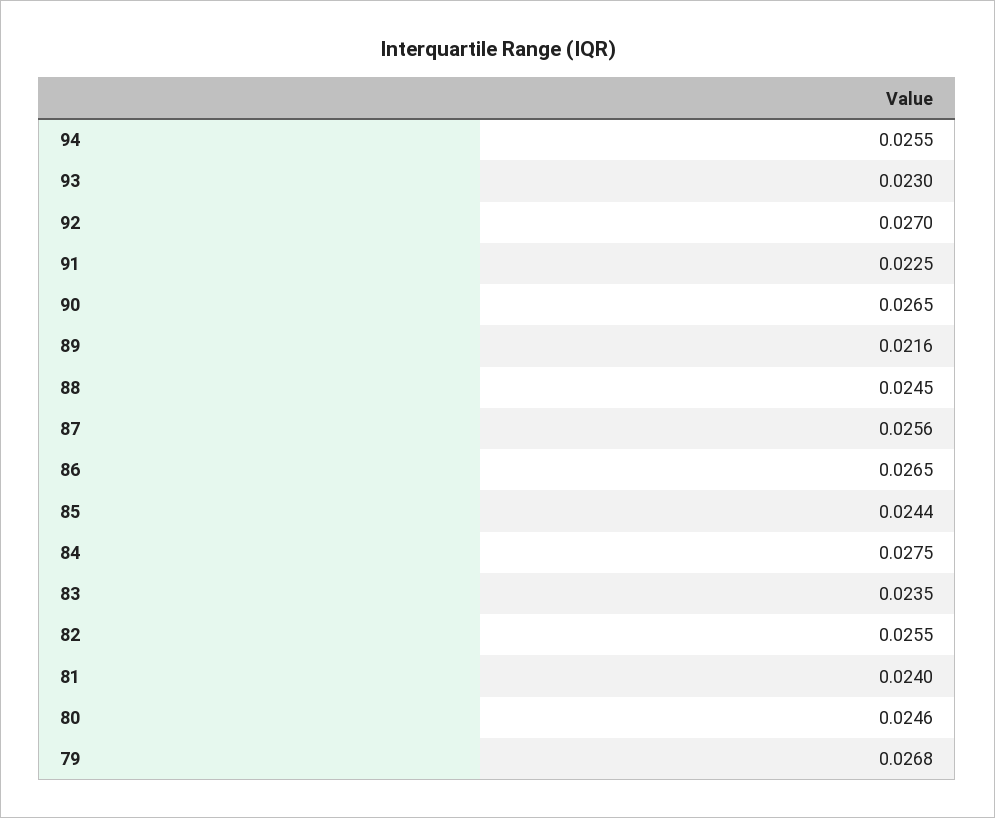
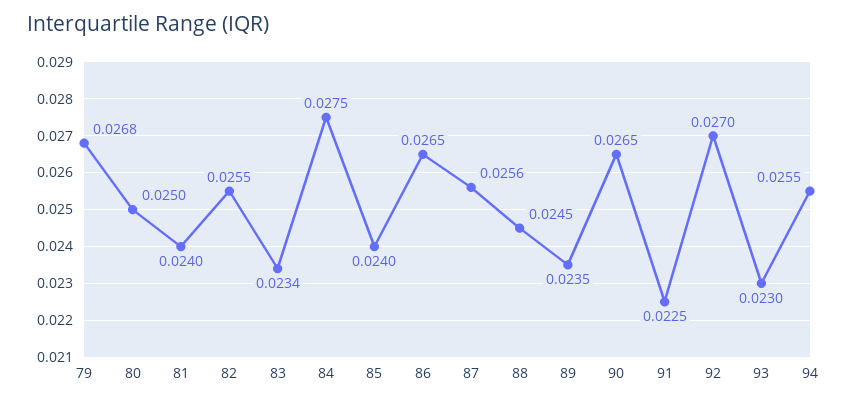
89: 0.0216 -> 0.0235
85: 0.0244 -> 0.024
83: 0.0235 -> 0.0234
80: 0.0246 -> 0.025

